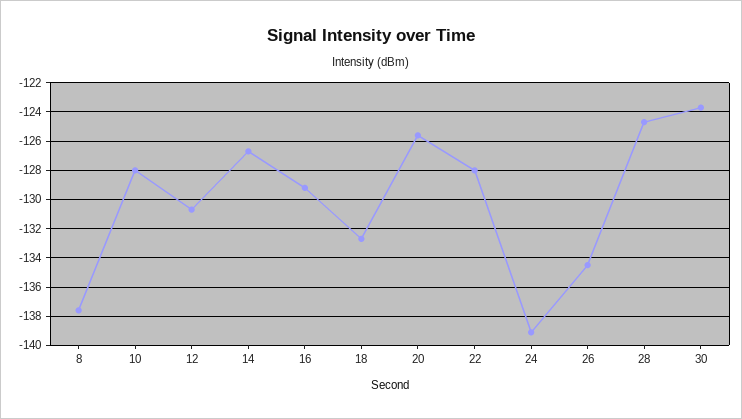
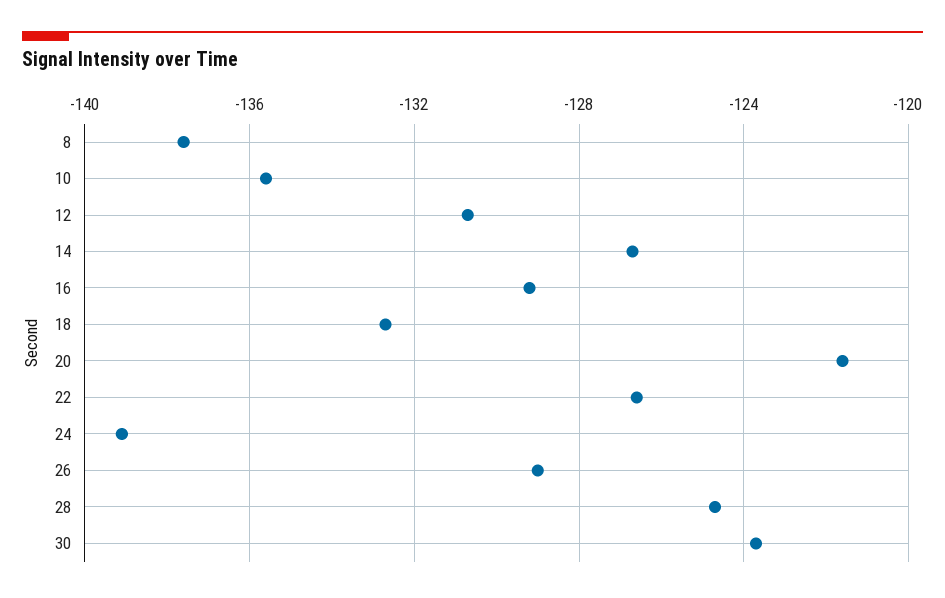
10: -128 -> -135.5
20: -125.5 -> -121.5
22: -128 -> -126.5
26: -134.5 -> -129

